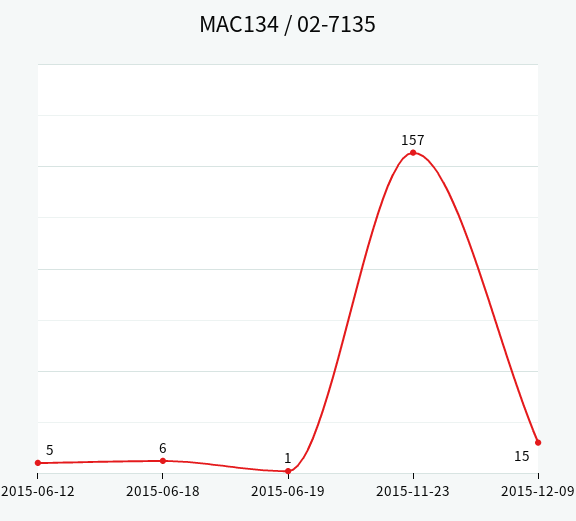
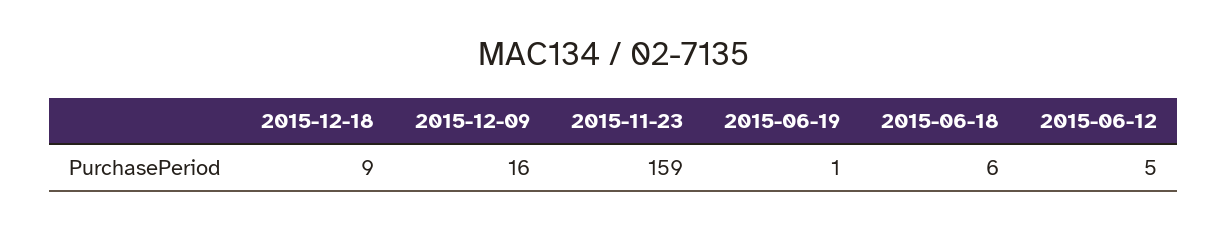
2015-11-23: 157 -> 159
2015-12-09: 15 -> 16
2015-12-18: none -> 9

